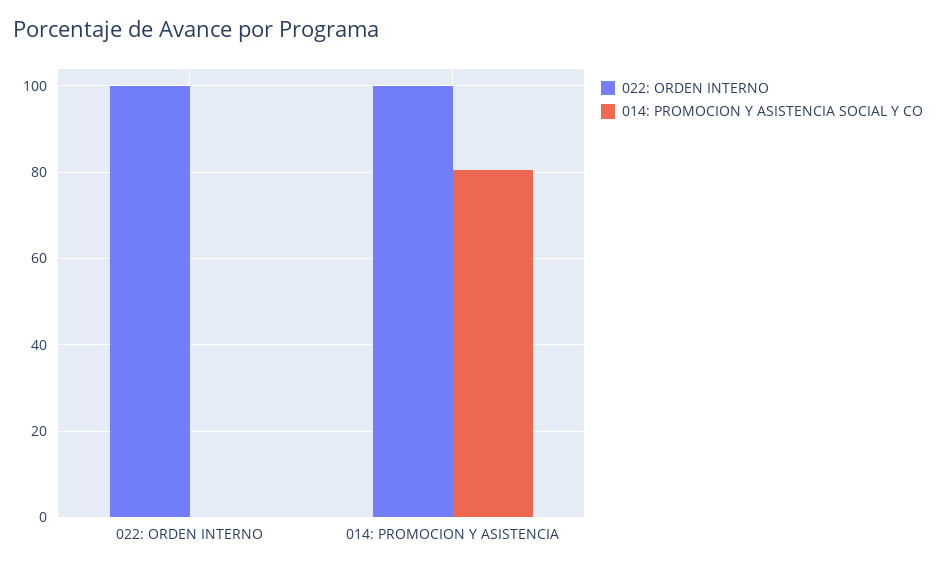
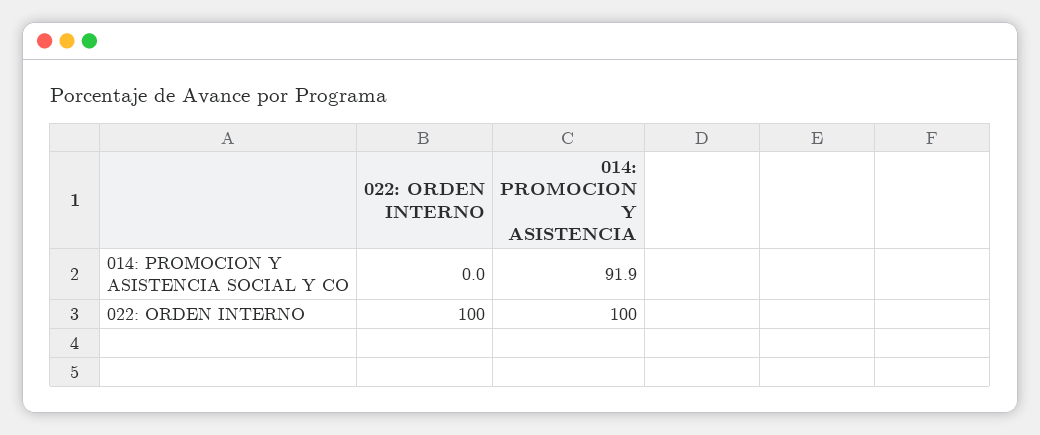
014: PROMOCION Y ASISTENCIA SOCIAL Y CO, 014: PROMOCION Y ASISTENCIA: 80 -> 91.9

